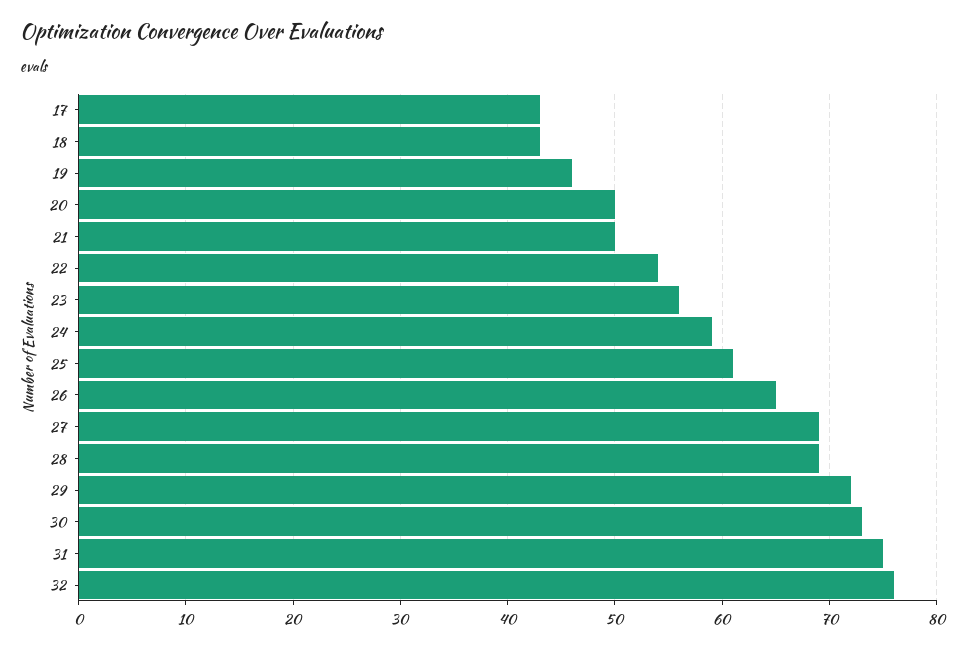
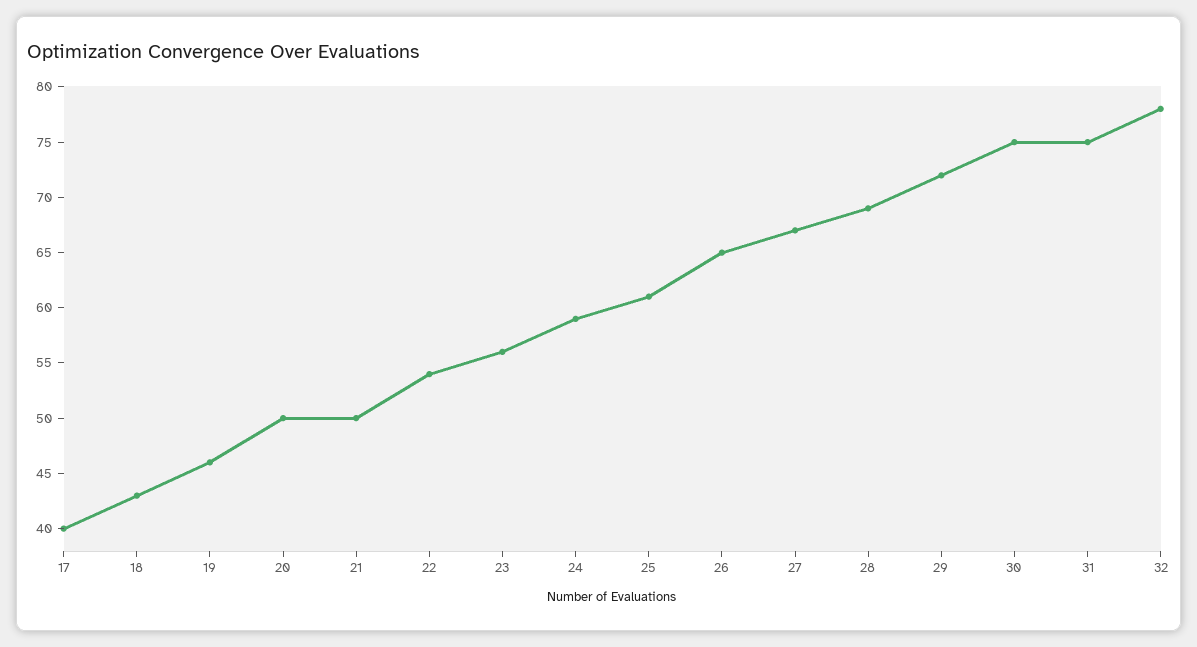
17: 43 -> 40
27: 69 -> 67
30: 73 -> 75
32: 76 -> 78

